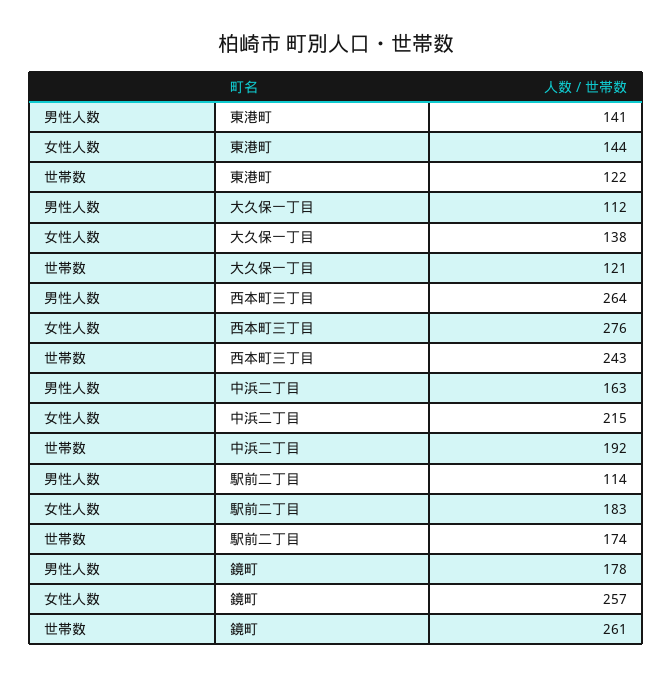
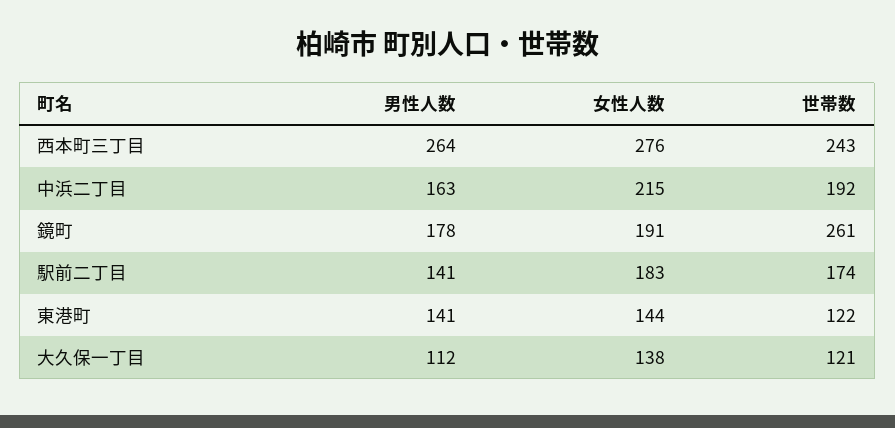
男性人数, 駅前二丁目: 114 -> 141
女性人数, 鏡町: 257 -> 191

